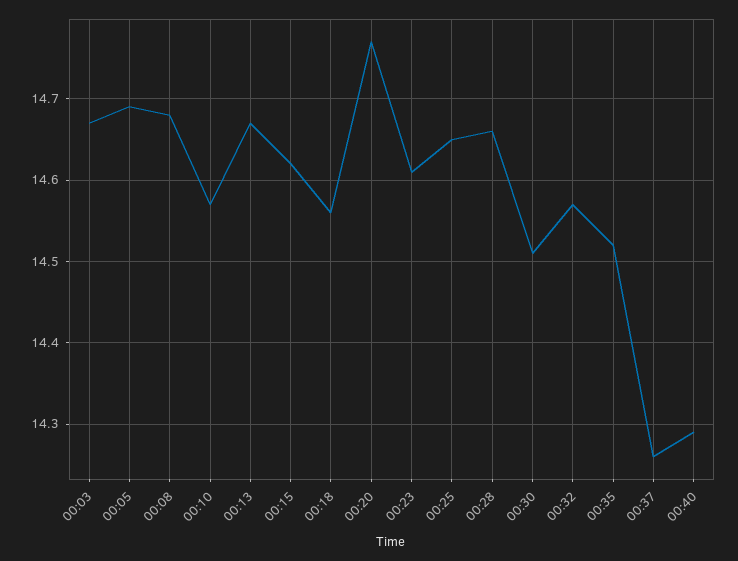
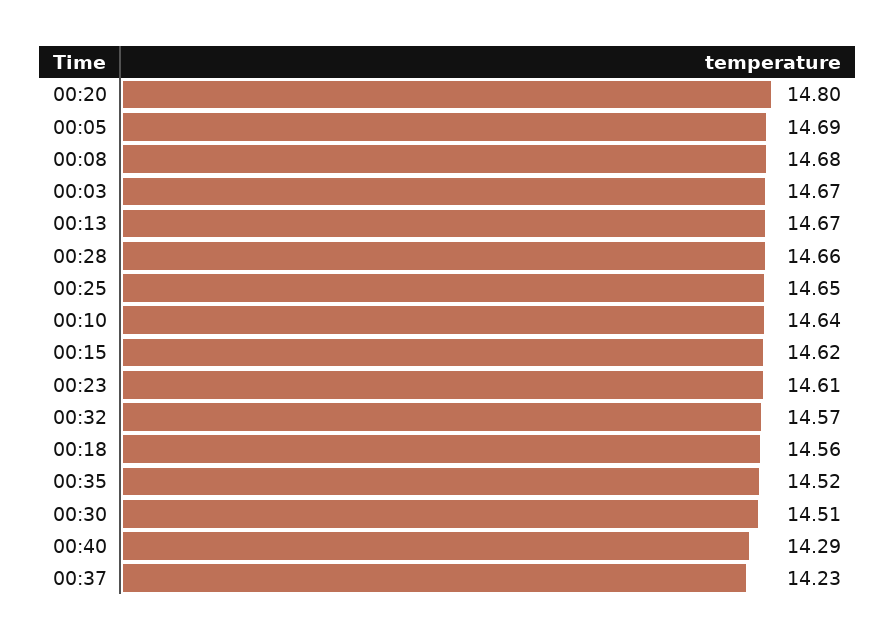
00:10: 14.57 -> 14.64
00:20: 14.77 -> 14.8
00:37: 14.26 -> 14.23

